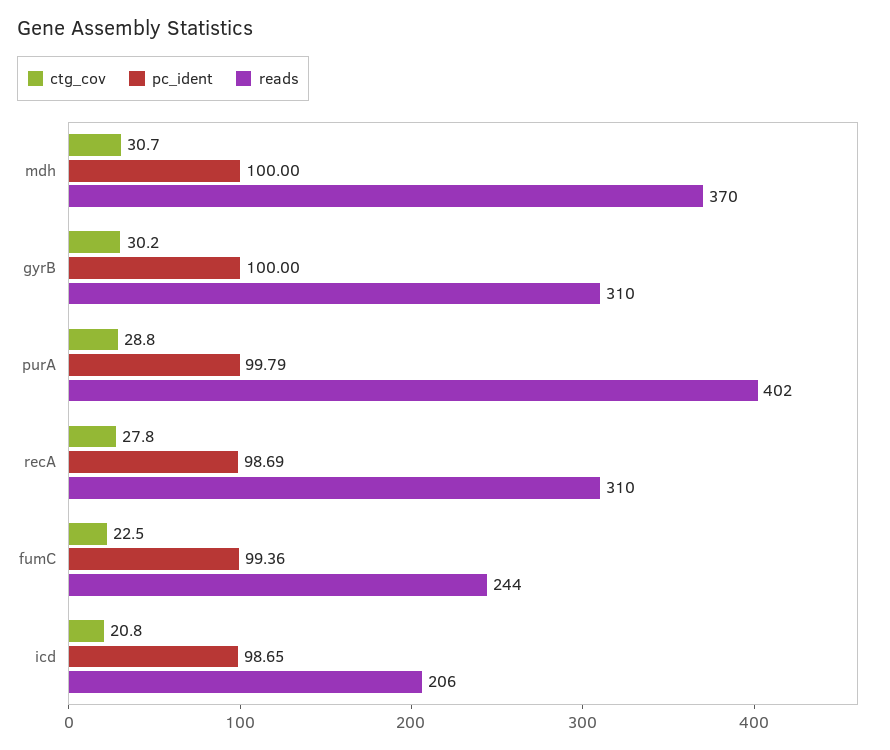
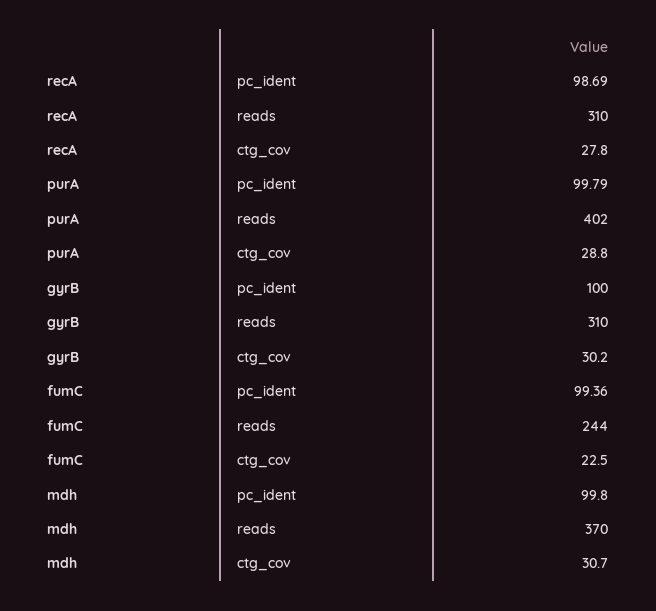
pc_ident, mdh: 100 -> 99.8
ctg_cov, icd: 20.8 -> none
pc_ident, icd: 98.65 -> none
reads, icd: 206 -> none

